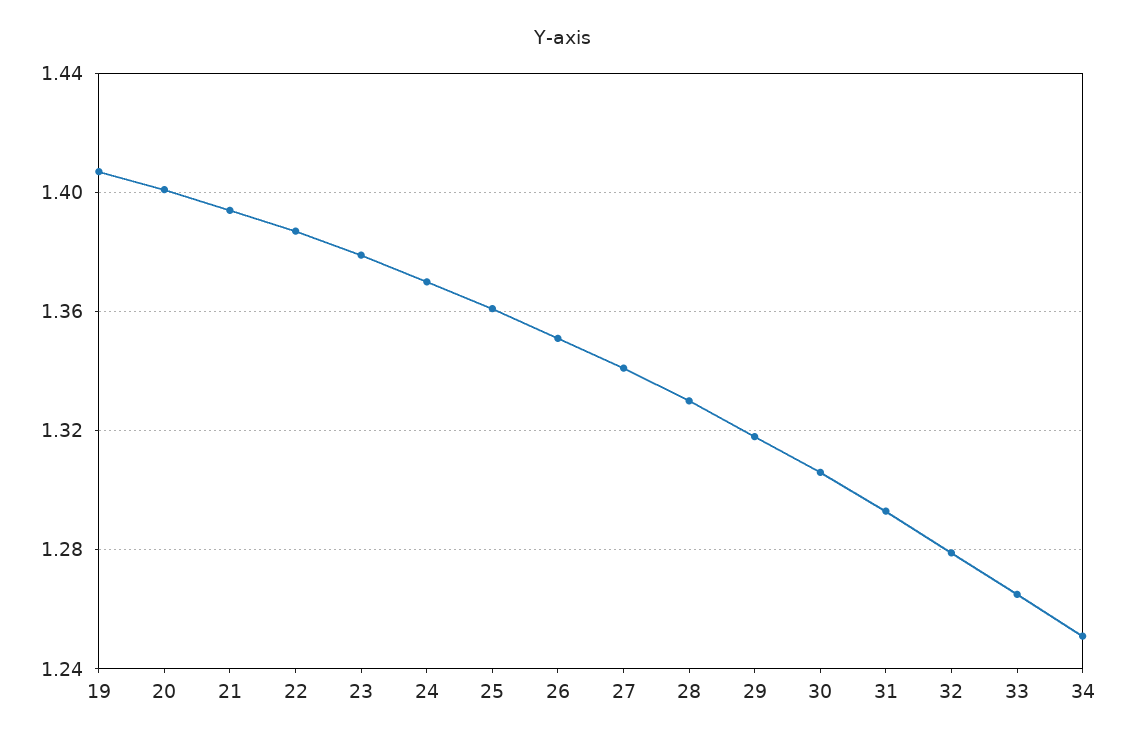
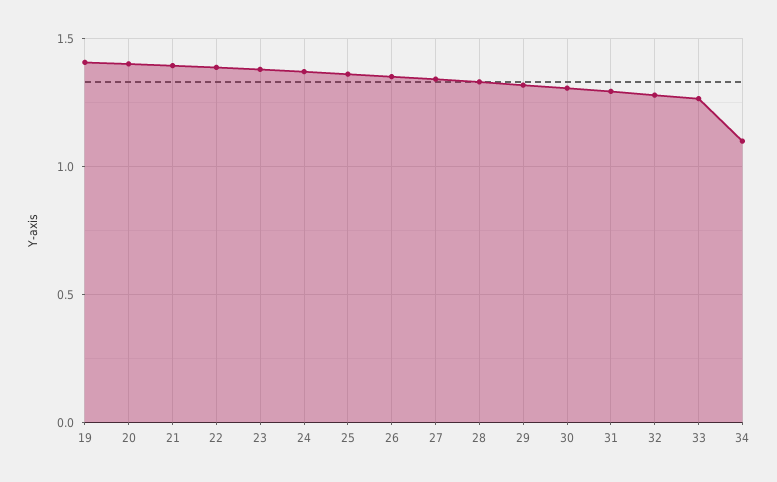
34: 1.25 -> 1.1

